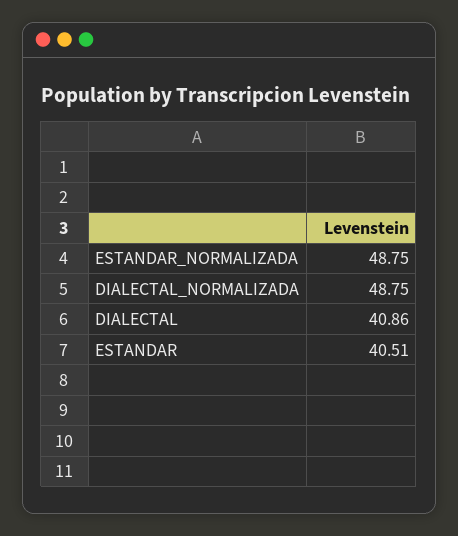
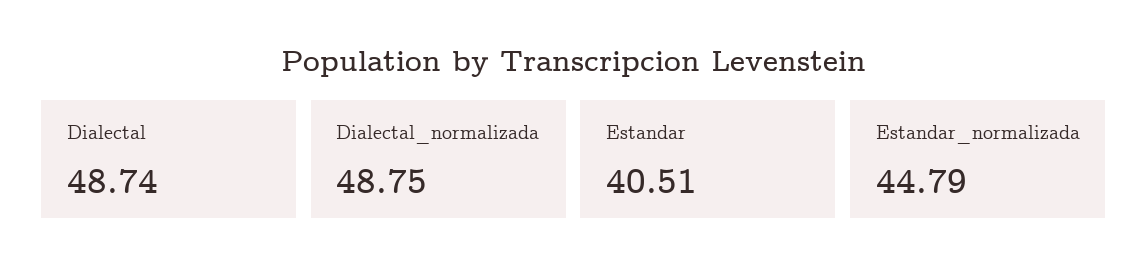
ESTANDAR_NORMALIZADA: 48.75 -> 44.79
DIALECTAL: 40.86 -> 48.74

